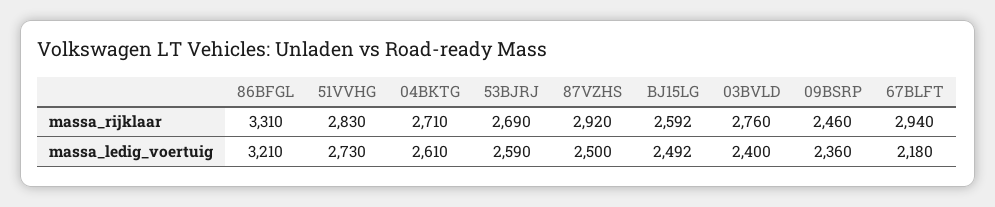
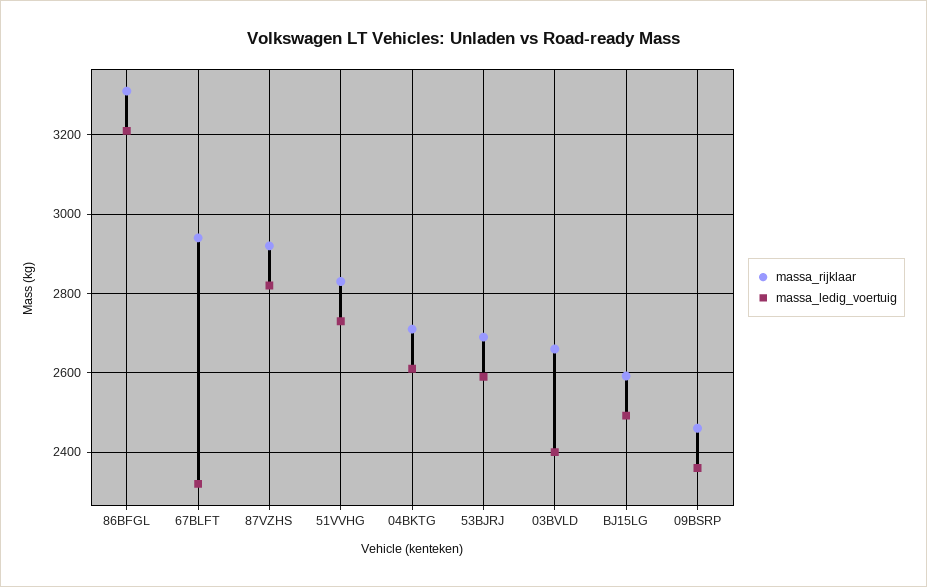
massa_rijklaar, 03BVLD: 2760 -> 2660
massa_ledig_voertuig, 87VZHS: 2500 -> 2820
massa_ledig_voertuig, 67BLFT: 2180 -> 2320

